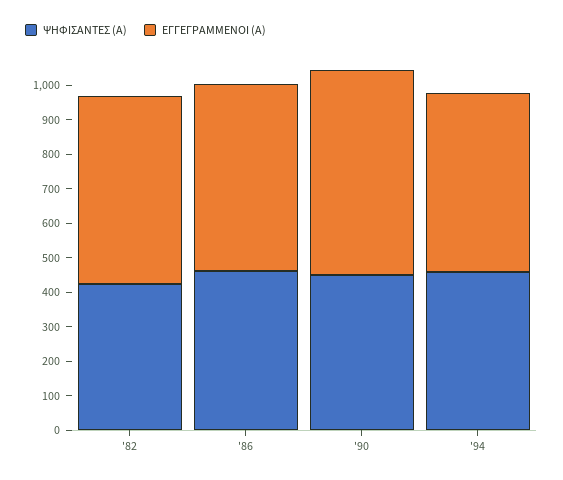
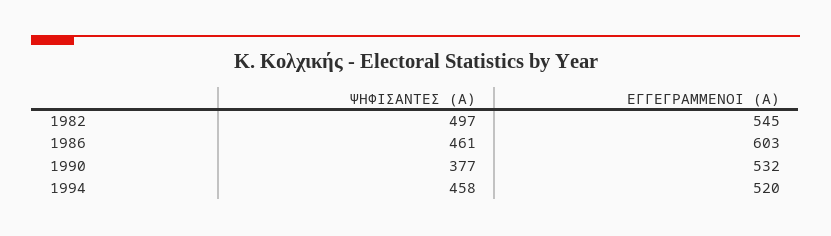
ΨΗΦΙΣΑΝΤΕΣ (Α), '82: 425 -> 497
ΕΓΓΕΓΡΑΜΜΕΝΟΙ (Α), '86: 550 -> 603
ΨΗΦΙΣΑΝΤΕΣ (Α), '90: 450 -> 377
ΕΓΓΕΓΡΑΜΜΕΝΟΙ (Α), '90: 600 -> 532

